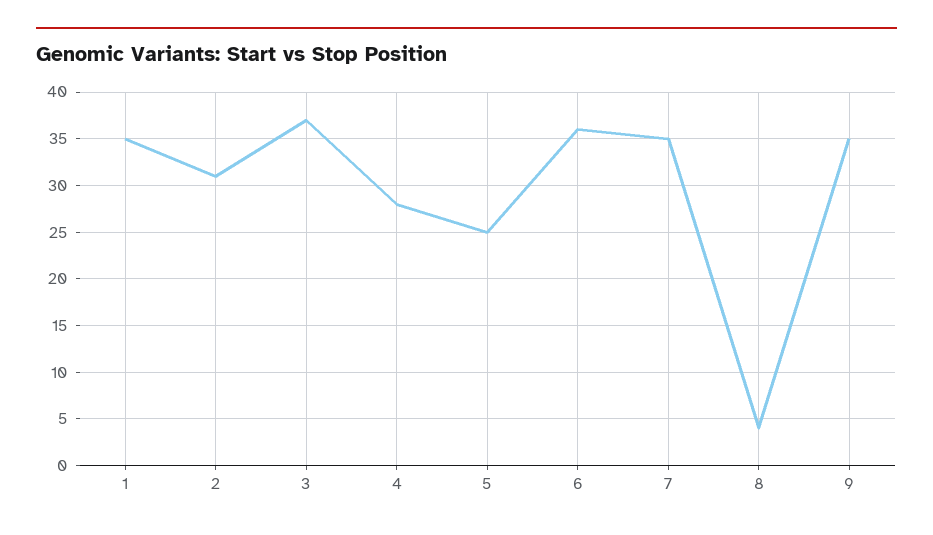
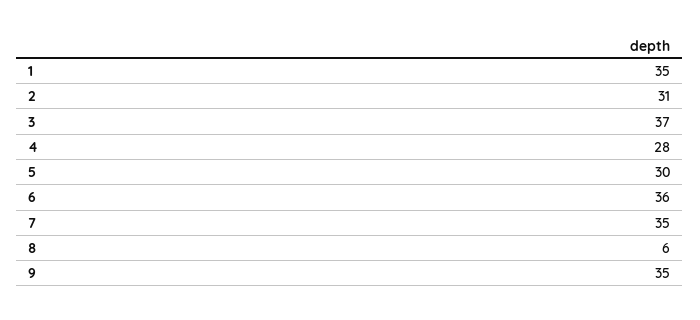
5: 25 -> 30
8: 4 -> 6

